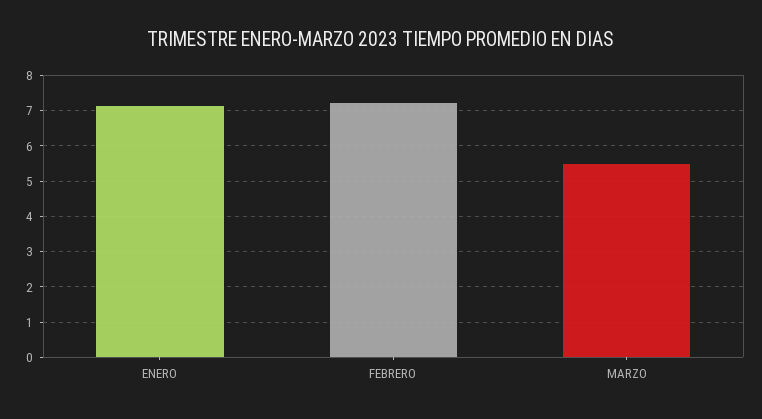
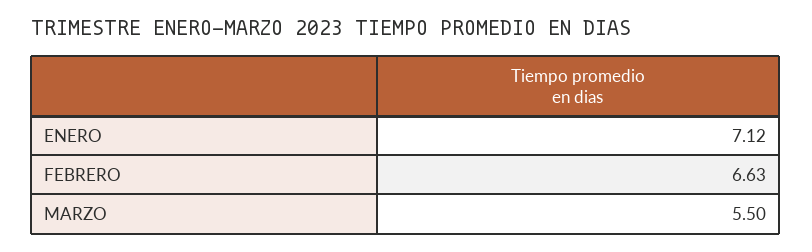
FEBRERO: 7.2 -> 6.63

